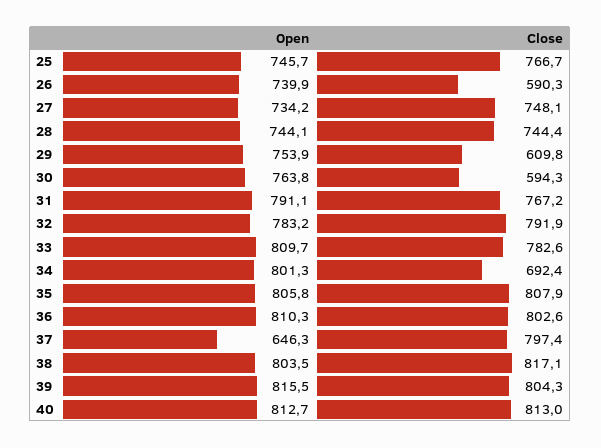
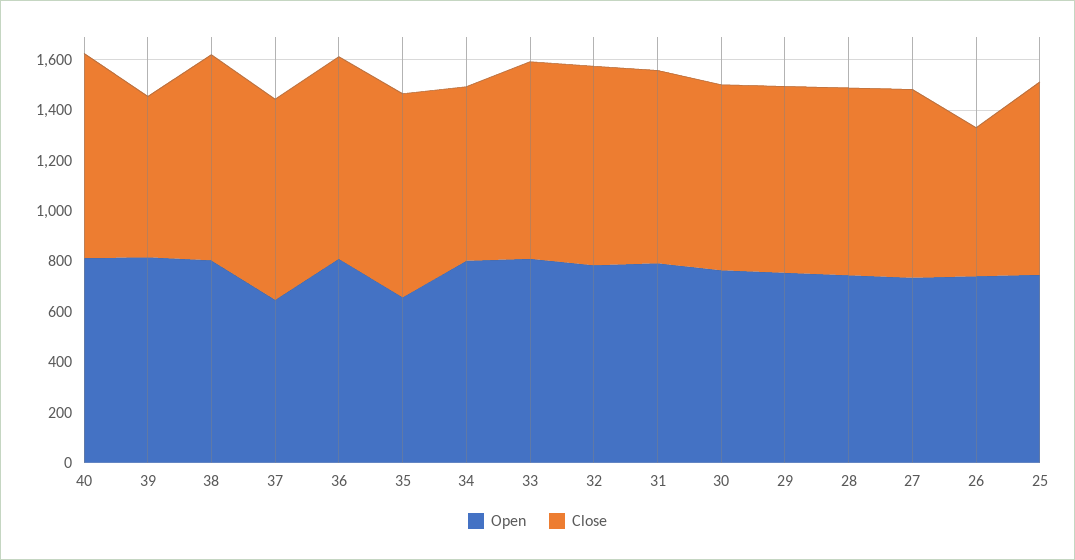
Close, 29: 609.8 -> 750
Close, 30: 594.3 -> 750
Open, 35: 805.8 -> 650
Close, 39: 804.3 -> 650

